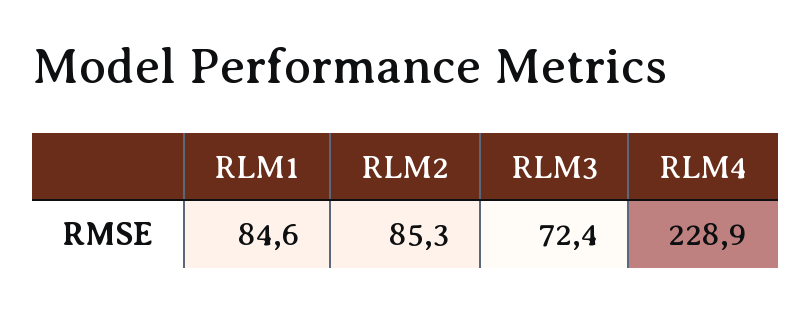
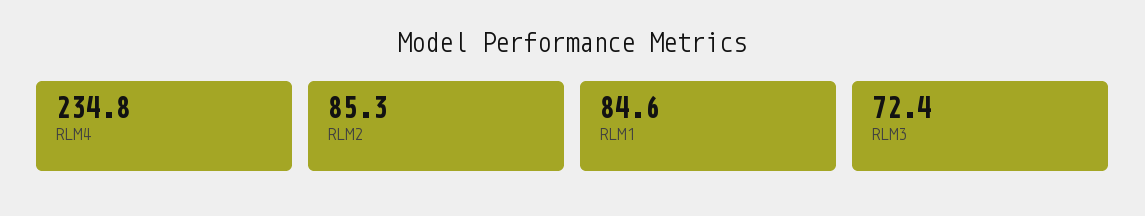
RLM4: 228.9 -> 234.8

